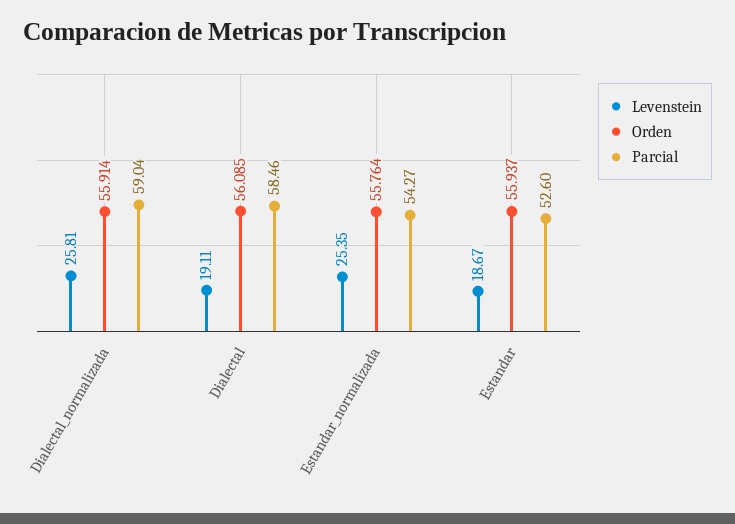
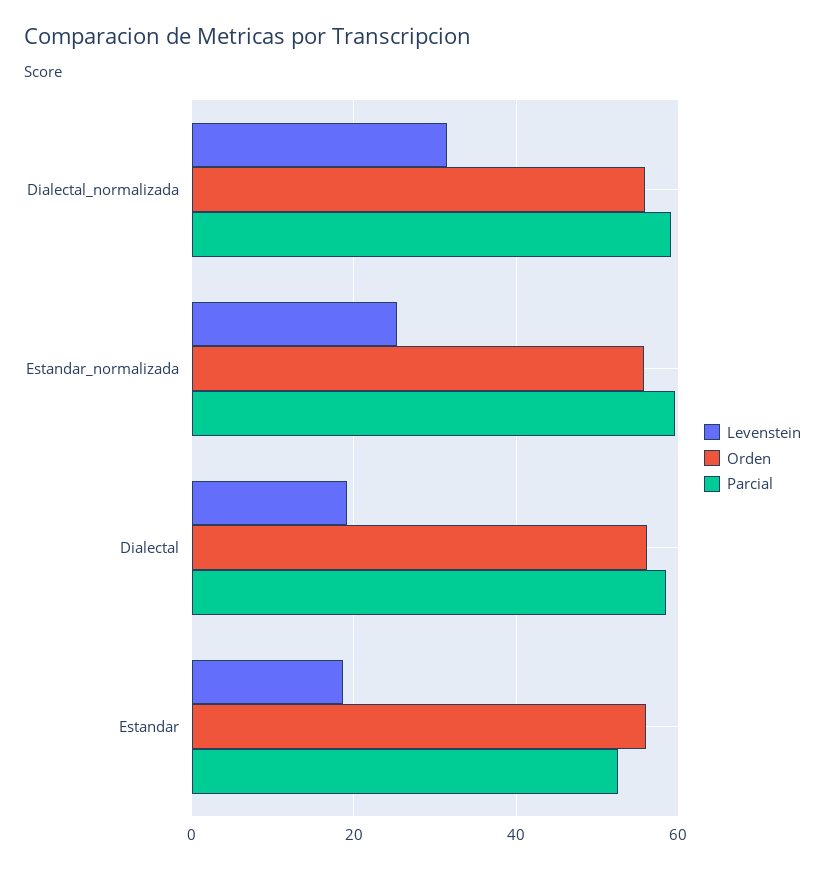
Levenstein, Dialectal_normalizada: 25.81 -> 32
Parcial, Estandar_normalizada: 54.27 -> 60

